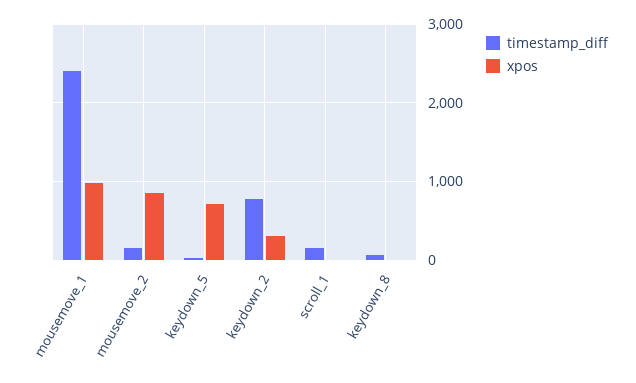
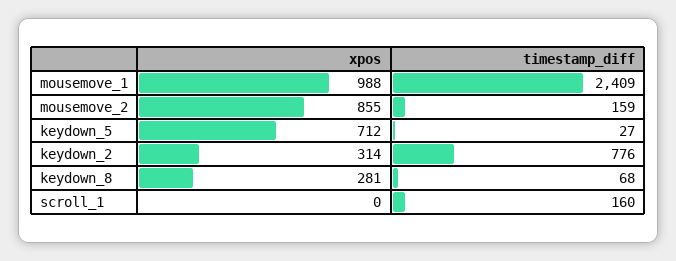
xpos, keydown_8: 0 -> 281

